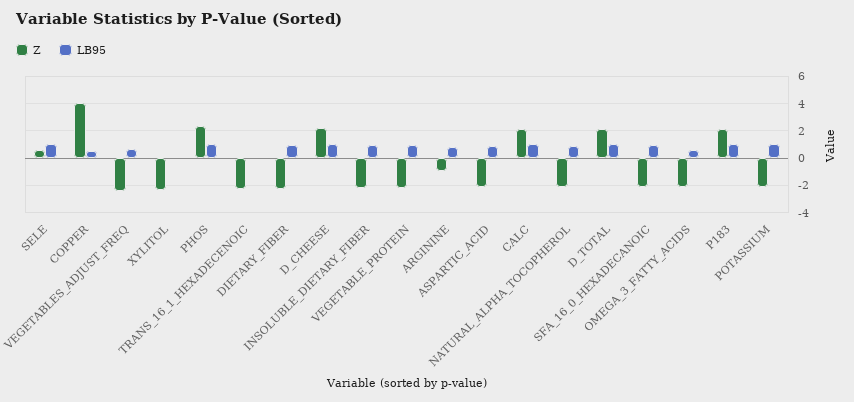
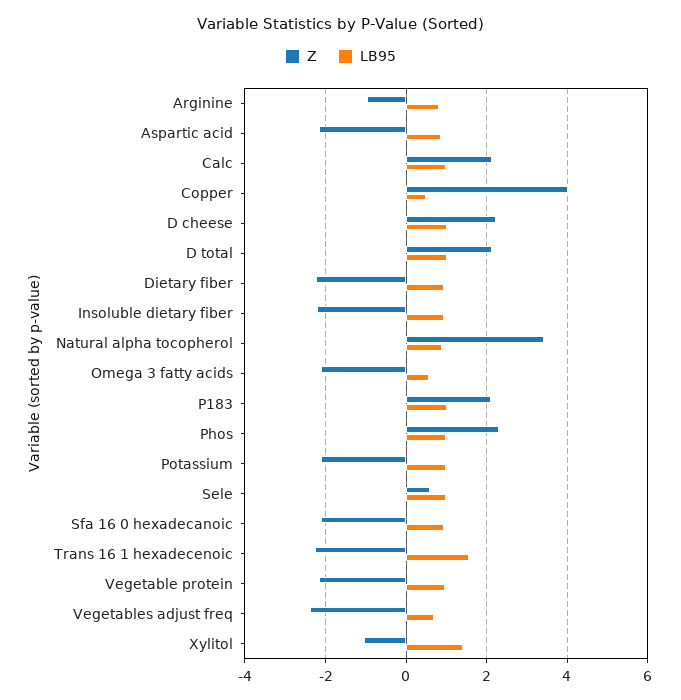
Z, XYLITOL: -2.5 -> -1
LB95, XYLITOL: 0 -> 1.4
LB95, TRANS_16_1_HEXADECENOIC: 0 -> 1.6
Z, NATURAL_ALPHA_TOCOPHEROL: -2 -> 3.4

